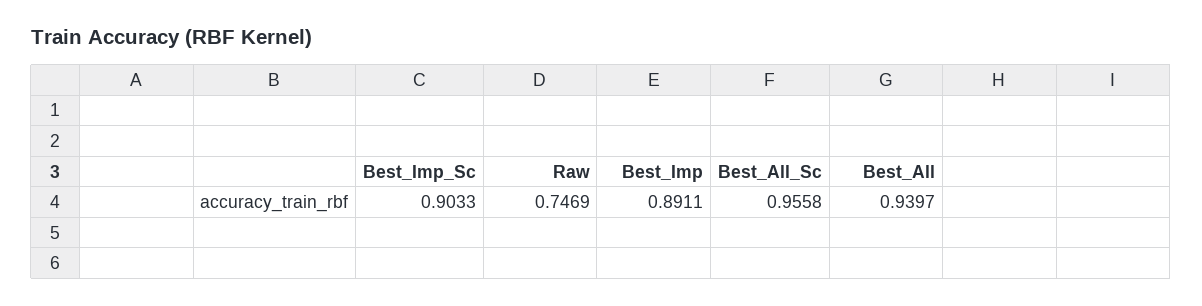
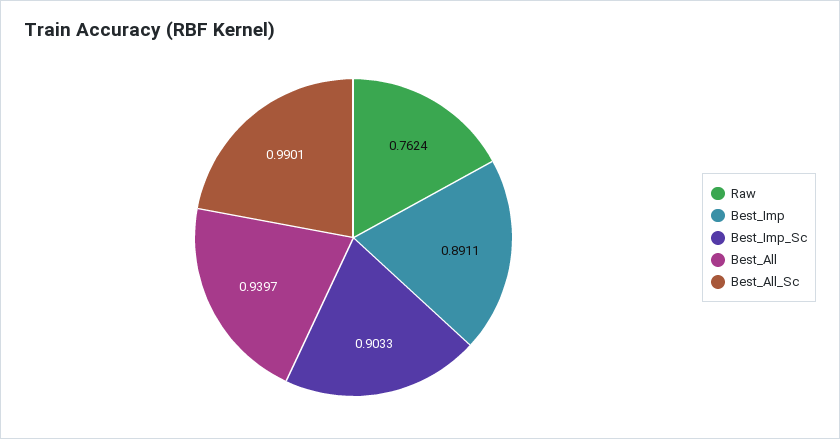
Raw: 0.7469 -> 0.7624
Best_All_Sc: 0.9558 -> 0.9901

